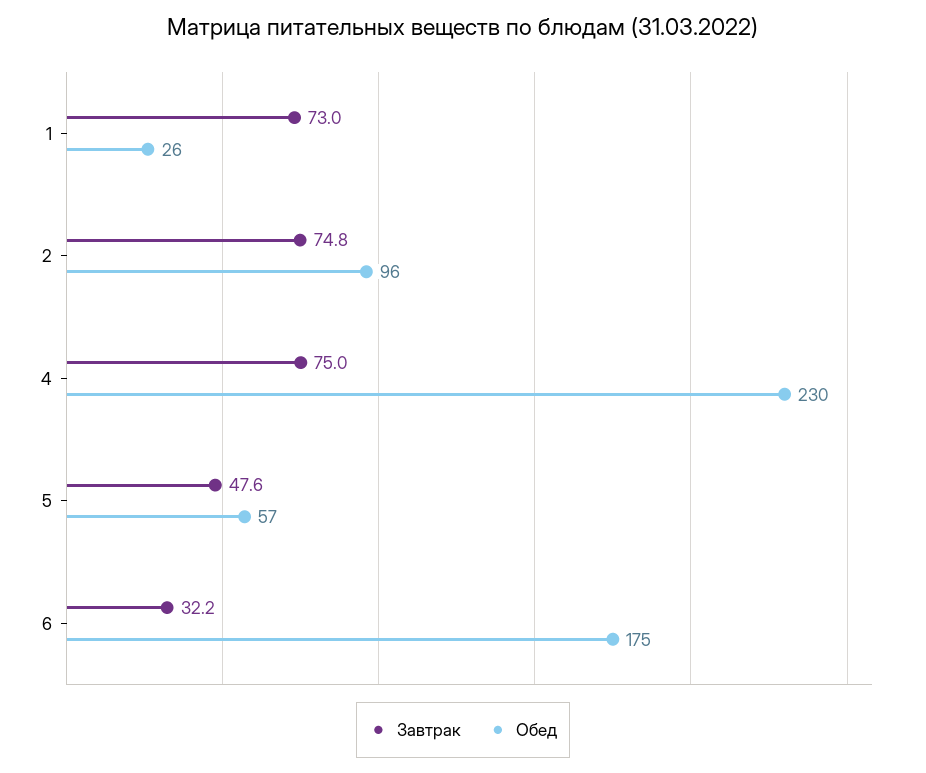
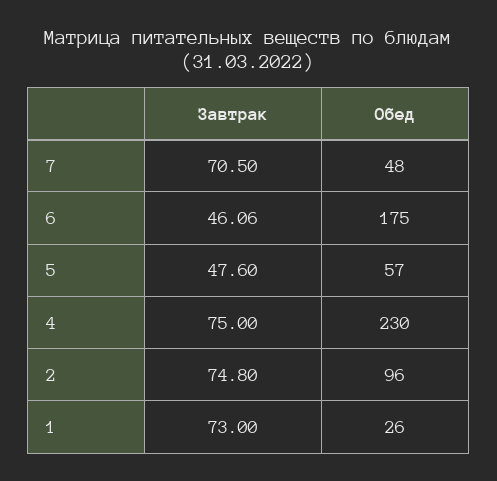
Завтрак, 6: 32.2 -> 46.06
Завтрак, 7: none -> 70.5
Обед, 7: none -> 48

